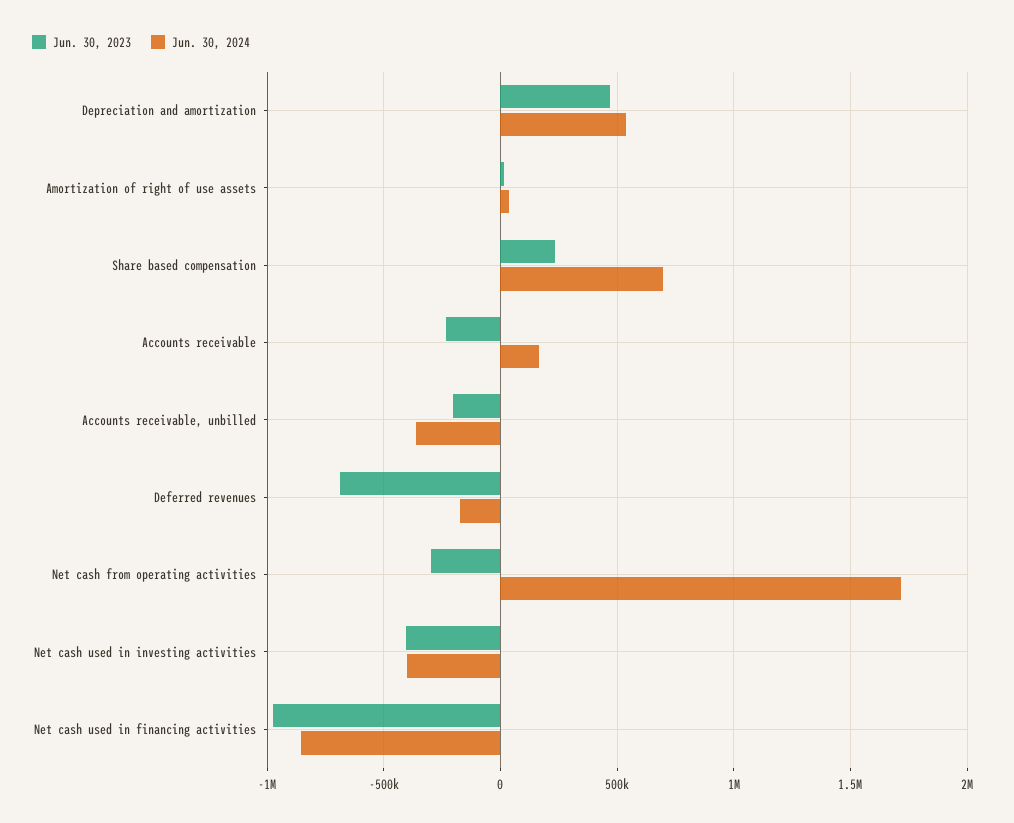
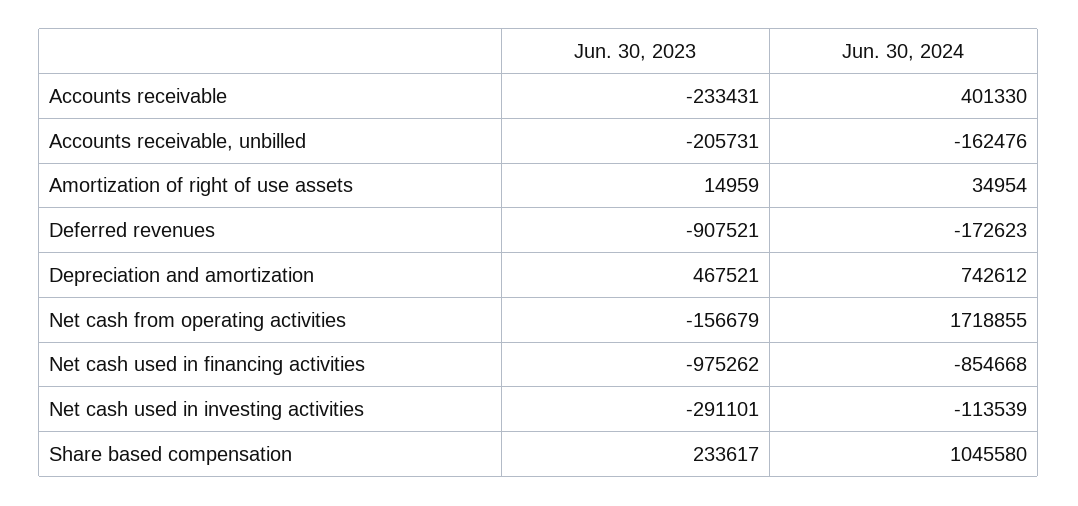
Jun. 30, 2024, Depreciation and amortization: 550000 -> 742612
Jun. 30, 2024, Share based compensation: 700000 -> 1045580
Jun. 30, 2024, Accounts receivable: 150000 -> 401330
Jun. 30, 2024, Accounts receivable, unbilled: -350000 -> -162476
Jun. 30, 2023, Deferred revenues: -700000 -> -907521
Jun. 30, 2023, Net cash from operating activities: -300000 -> -156679
Jun. 30, 2023, Net cash used in investing activities: -400000 -> -291101
Jun. 30, 2024, Net cash used in investing activities: -400000 -> -113539

